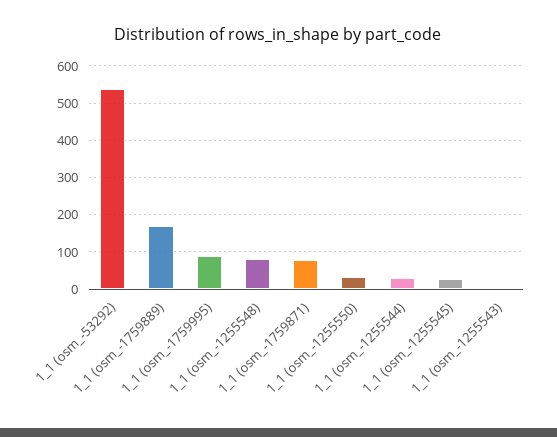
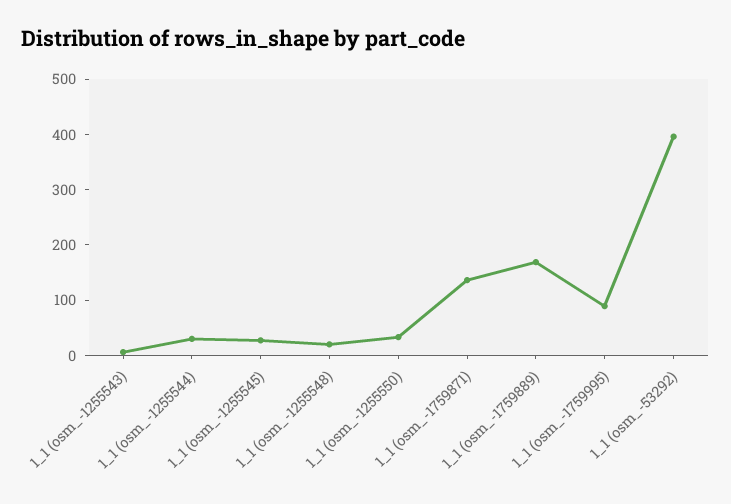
1_1 (osm_-53292): 540 -> 400
1_1 (osm_-1255548): 80 -> 20
1_1 (osm_-1759871): 80 -> 140

